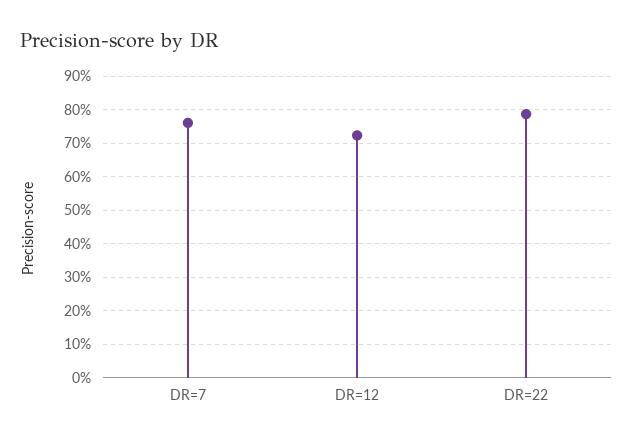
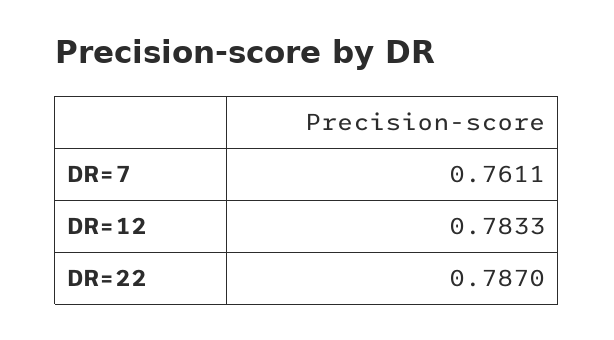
DR=12: 0.72 -> 0.7833

